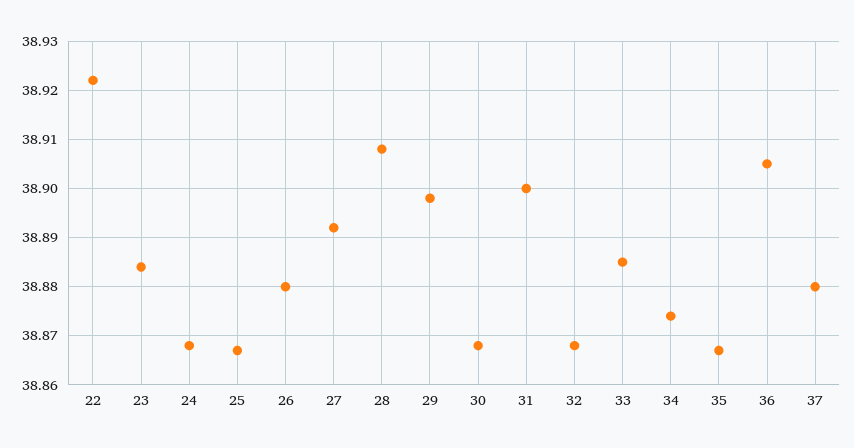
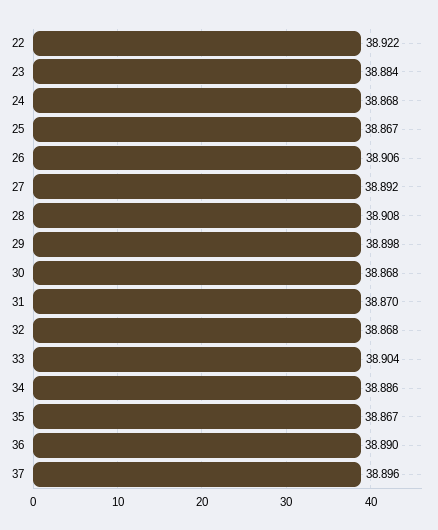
26: 38.88 -> 38.906
31: 38.9 -> 38.87
33: 38.885 -> 38.904
34: 38.875 -> 38.886
36: 38.905 -> 38.89
37: 38.88 -> 38.896

